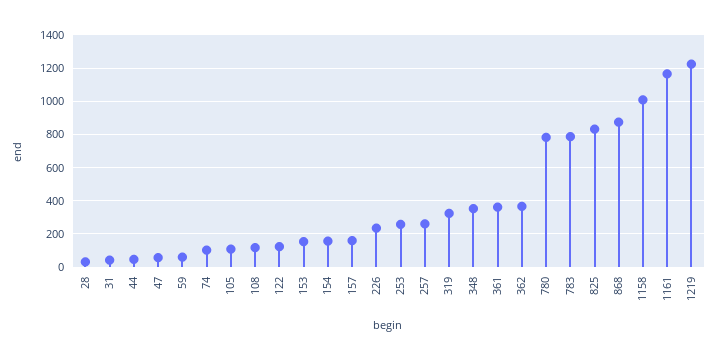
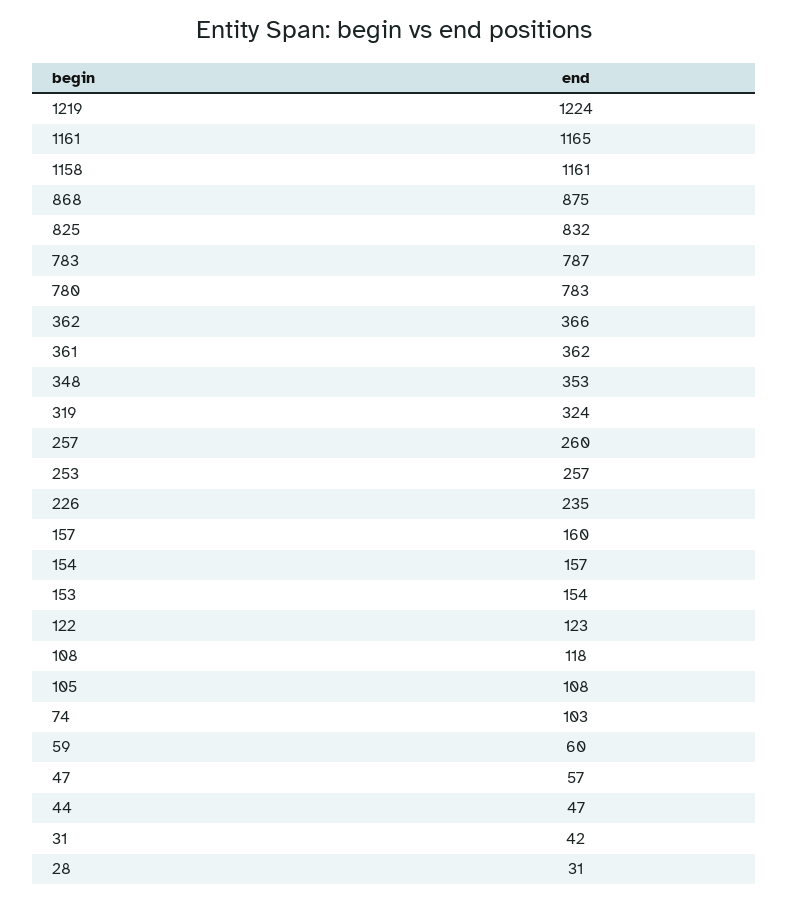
1158: 1000 -> 1161

